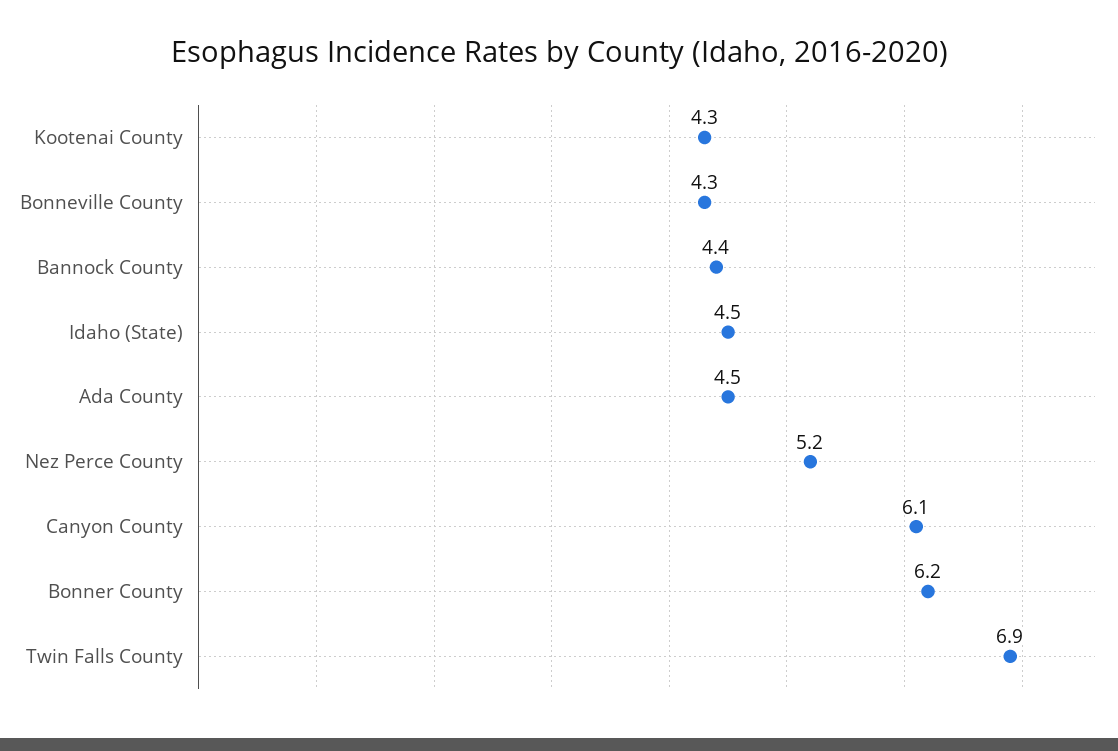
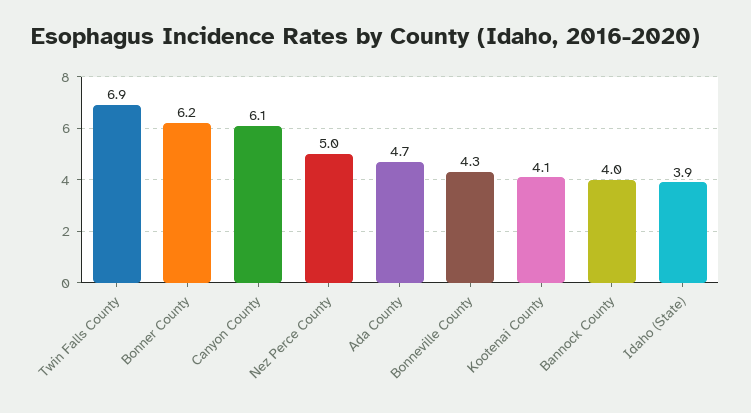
Kootenai County: 4.3 -> 4.1
Bannock County: 4.4 -> 4
Idaho (State): 4.5 -> 3.9
Ada County: 4.5 -> 4.7
Nez Perce County: 5.2 -> 5

